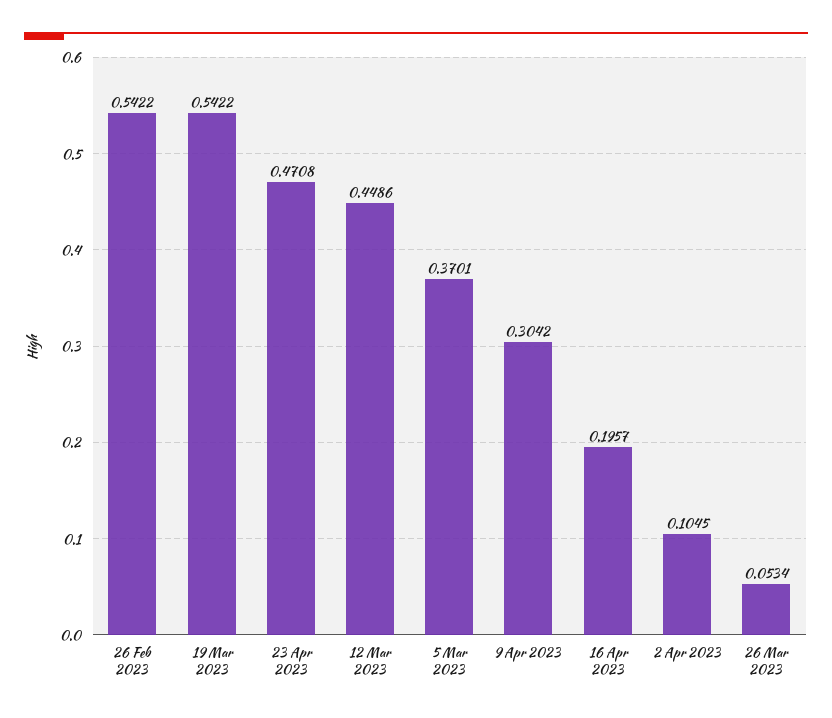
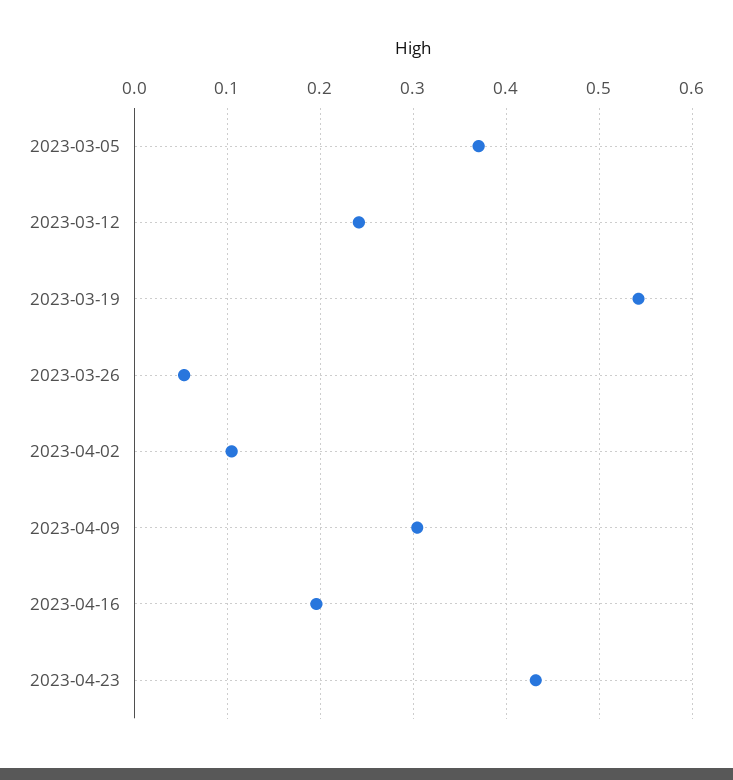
26 Feb 2023: 0.5422 -> none
23 Apr 2023: 0.4708 -> 0.43
12 Mar 2023: 0.4486 -> 0.24

